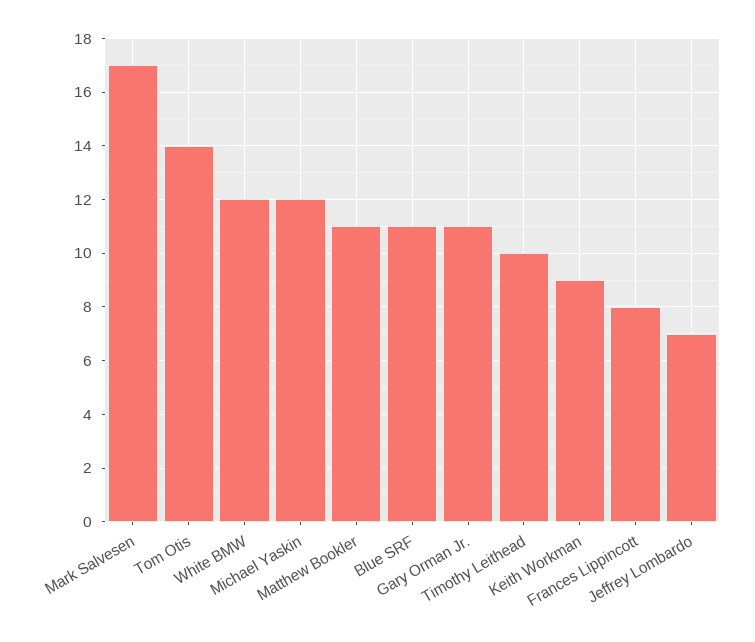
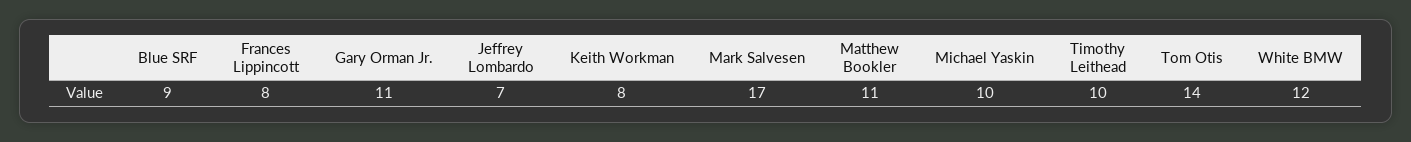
Michael Yaskin: 12 -> 10
Blue SRF: 11 -> 9
Keith Workman: 9 -> 8

